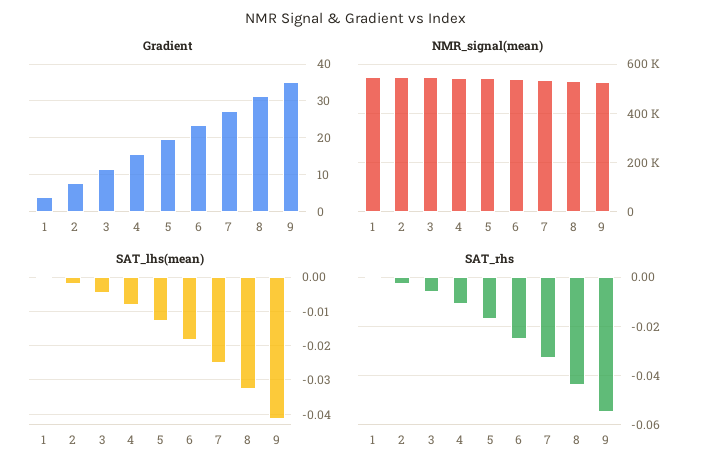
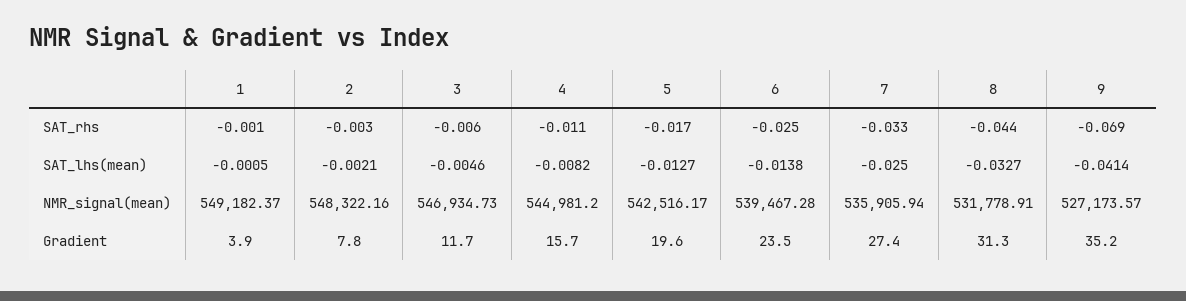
SAT_lhs(mean), 6: -0.018 -> -0.0138
SAT_rhs, 9: -0.055 -> -0.069

